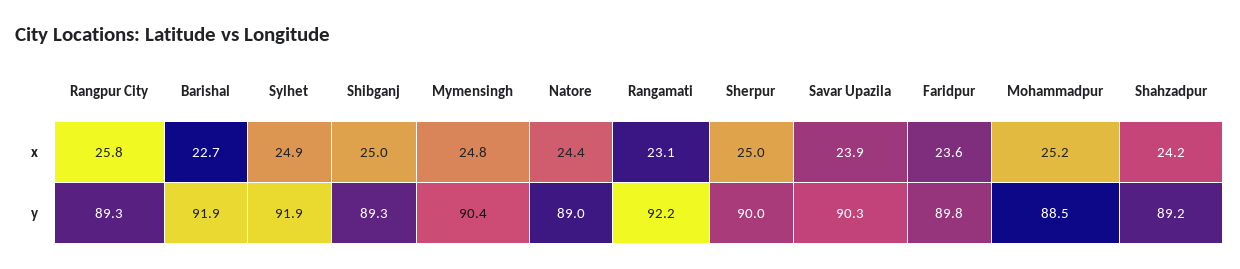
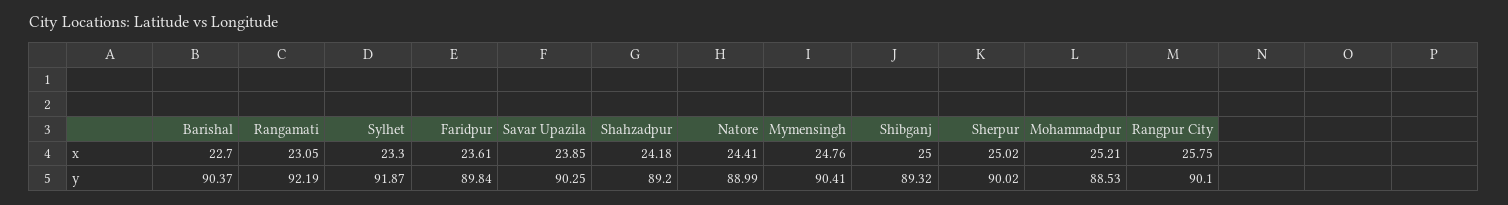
Sylhet, x: 24.9 -> 23.3
Rangpur City, y: 89.3 -> 90.1
Barishal, y: 91.9 -> 90.37

